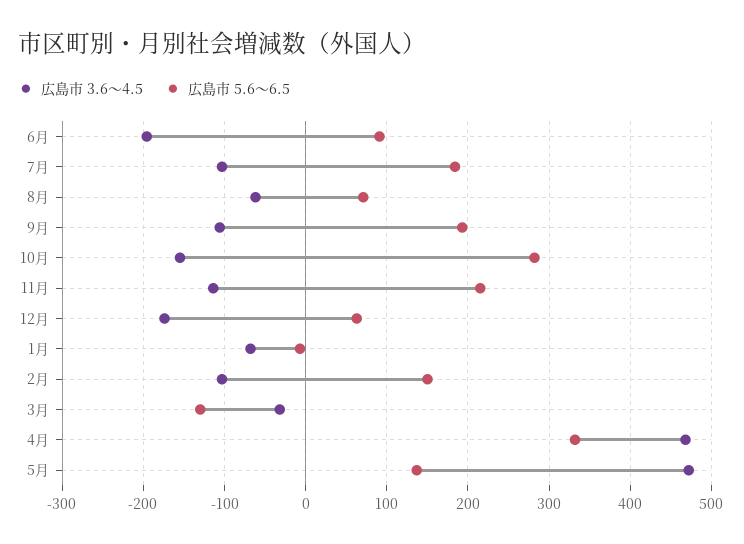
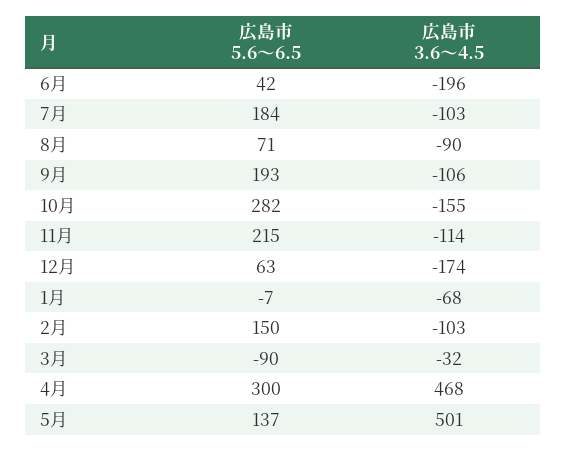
広島市 5.6～6.5, 6月: 90 -> 42
広島市 3.6～4.5, 8月: -60 -> -90
広島市 5.6～6.5, 3月: -130 -> -90
広島市 5.6～6.5, 4月: 330 -> 300
広島市 3.6～4.5, 5月: 470 -> 501

